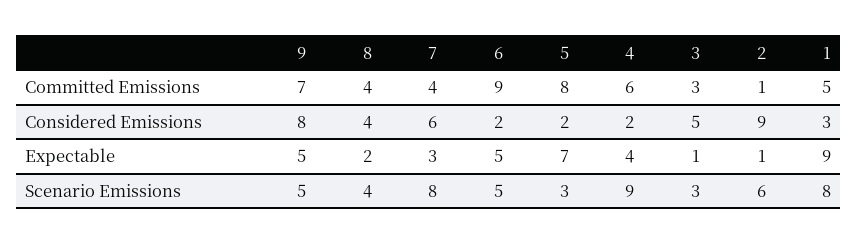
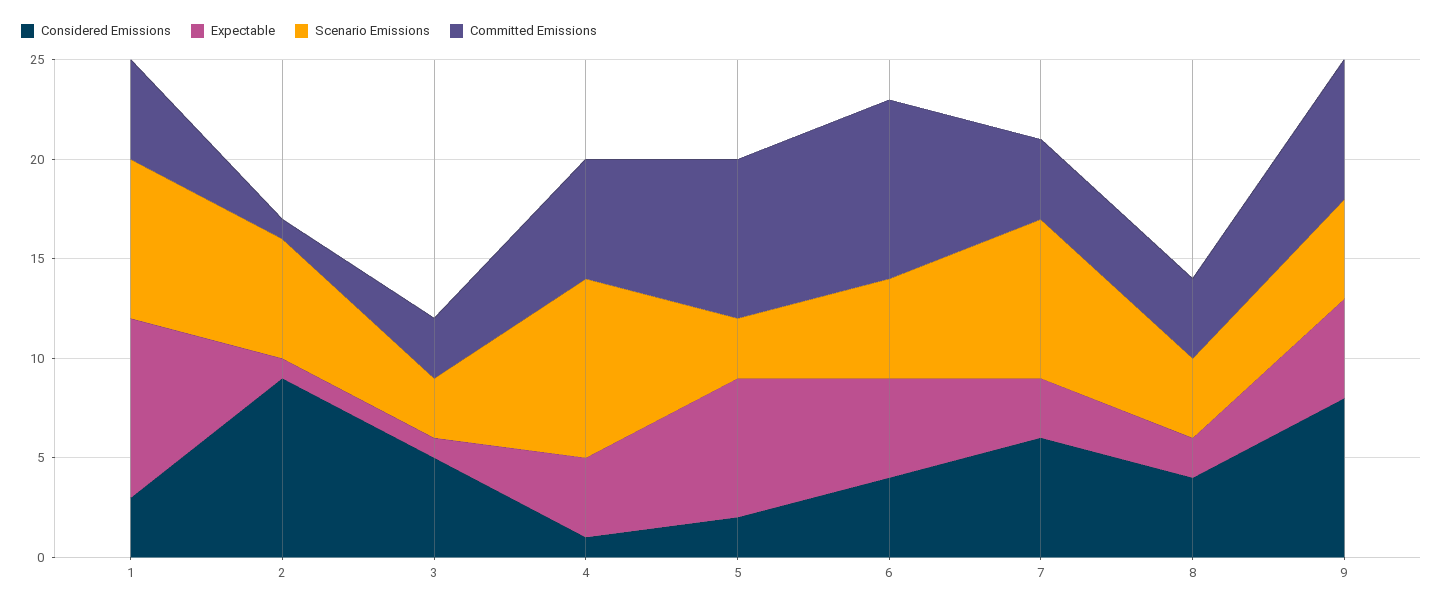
Considered Emissions, 6: 2 -> 4
Considered Emissions, 4: 2 -> 1

